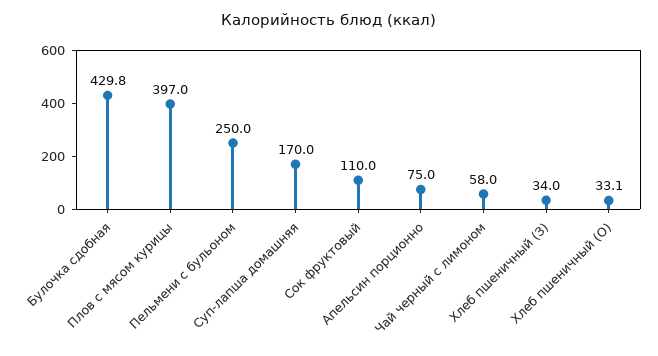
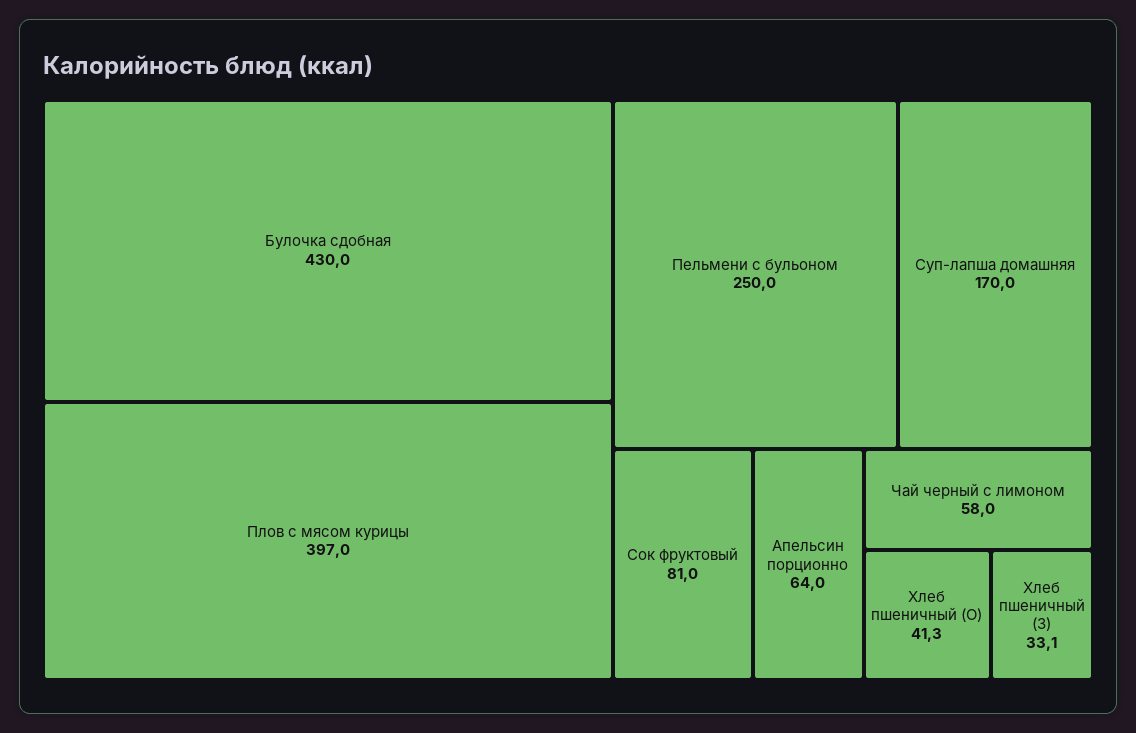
Булочка сдобная: 429.8 -> 430
Сок фруктовый: 110 -> 81
Апельсин порционно: 75 -> 64
Хлеб пшеничный (З): 34 -> 33.1
Хлеб пшеничный (О): 33.1 -> 41.3

